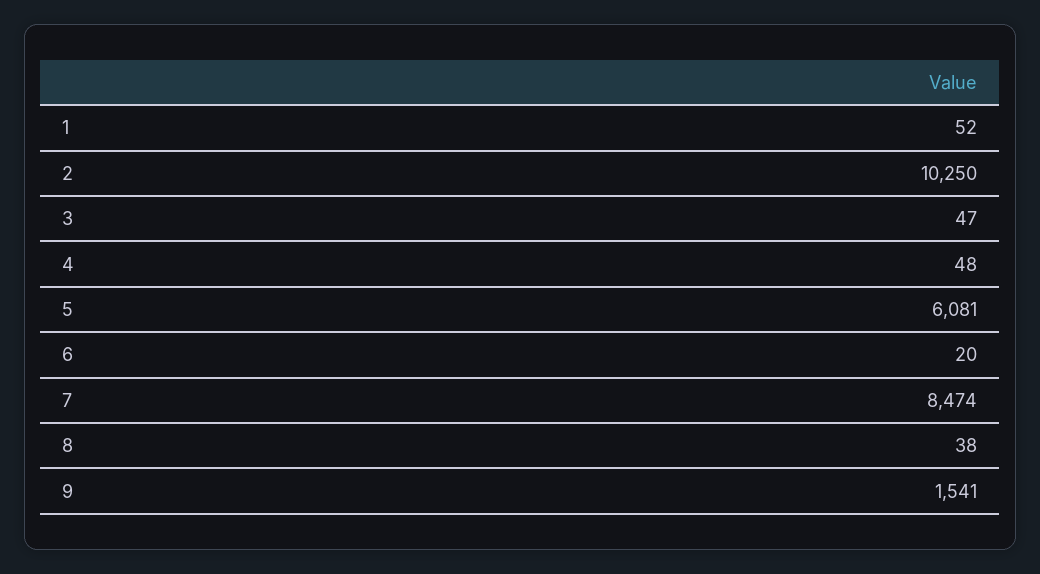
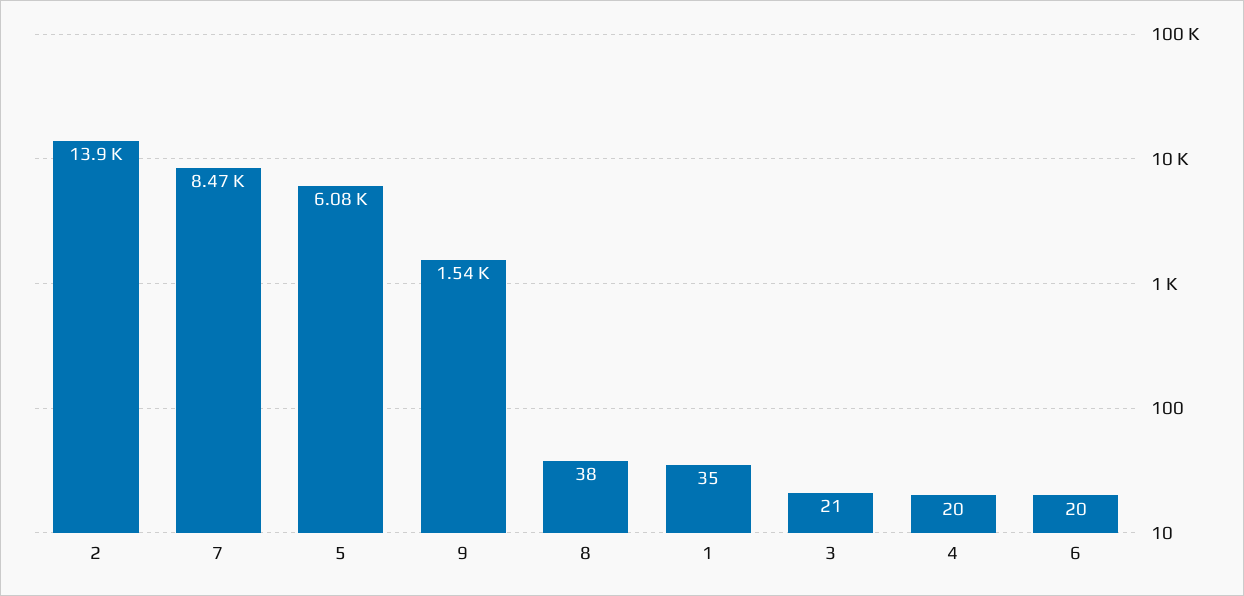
1: 52 -> 35
2: 10250 -> 13900
3: 47 -> 21
4: 48 -> 20

